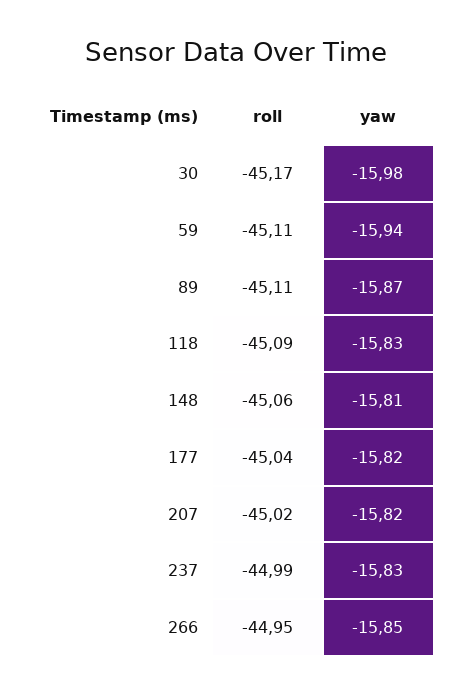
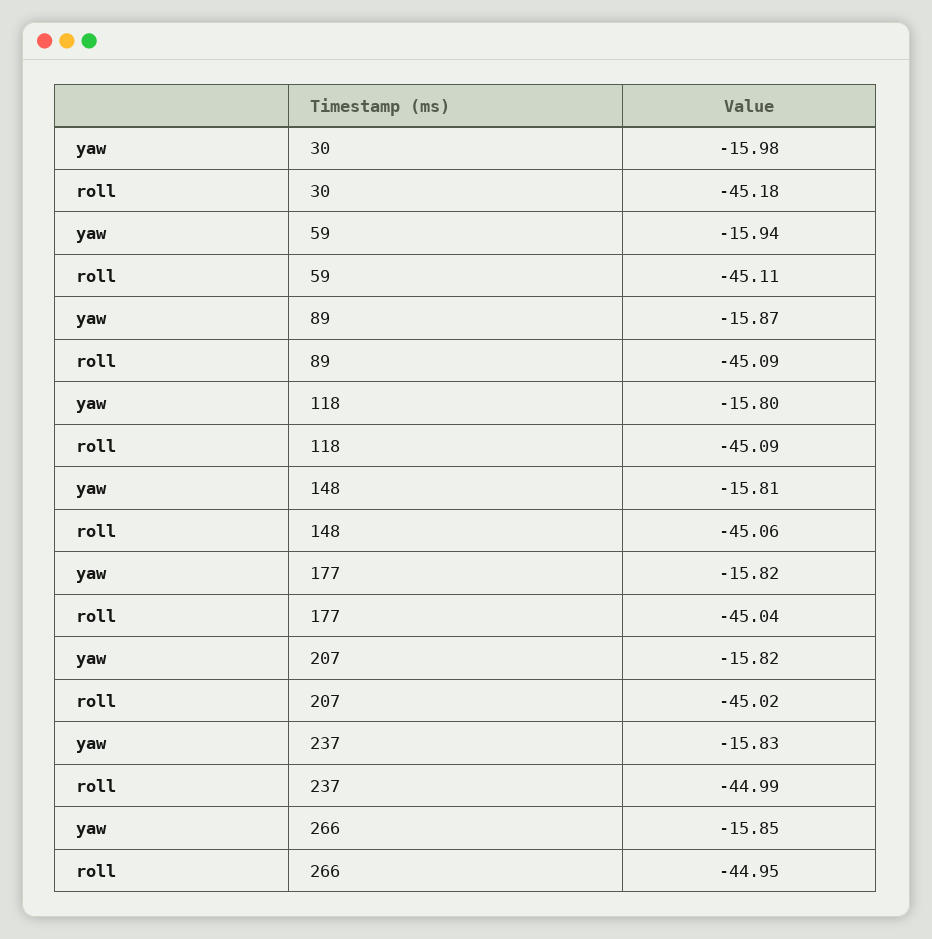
roll, 30: -45.17 -> -45.18
roll, 89: -45.11 -> -45.09
yaw, 118: -15.83 -> -15.8

